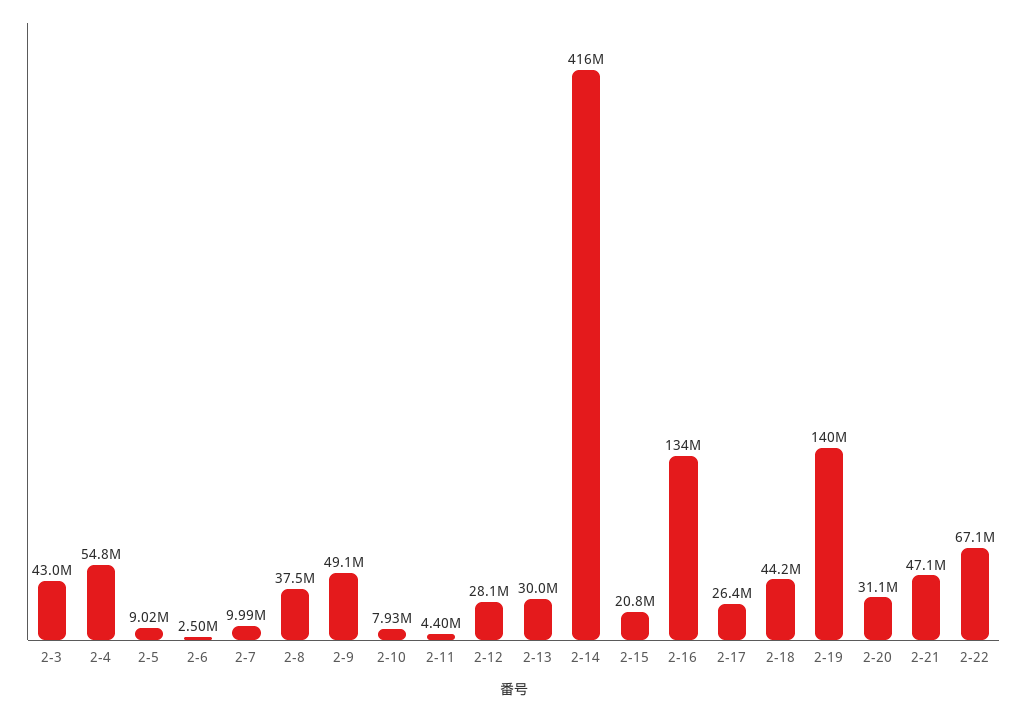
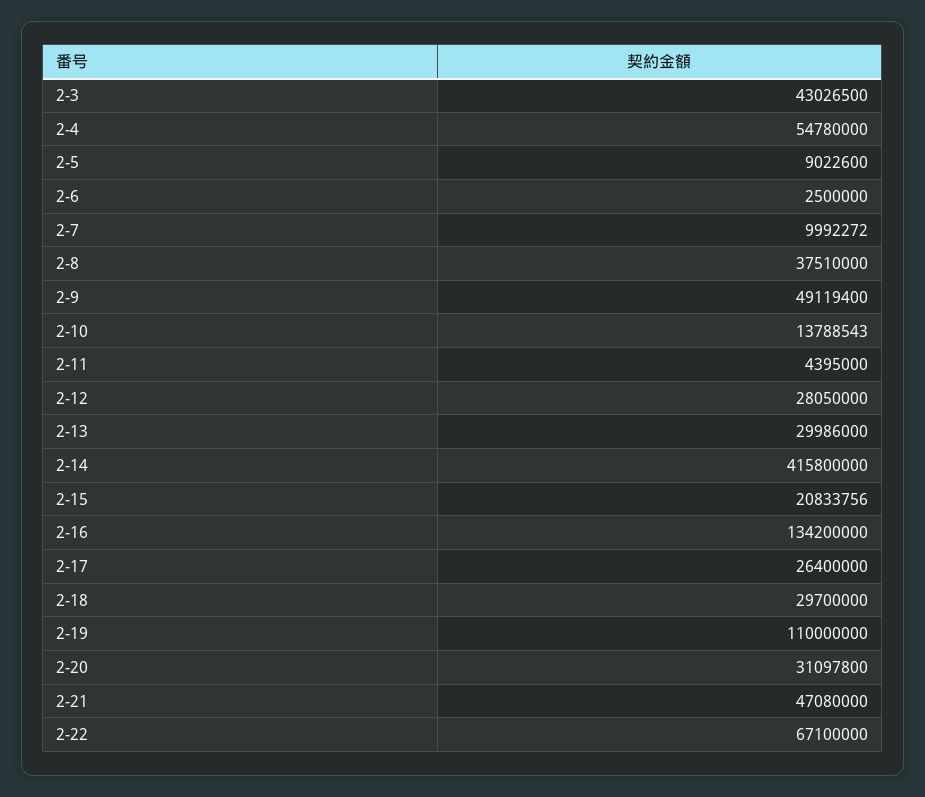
2-10: 7930000 -> 13788543
2-18: 44200000 -> 29700000
2-19: 140000000 -> 110000000

